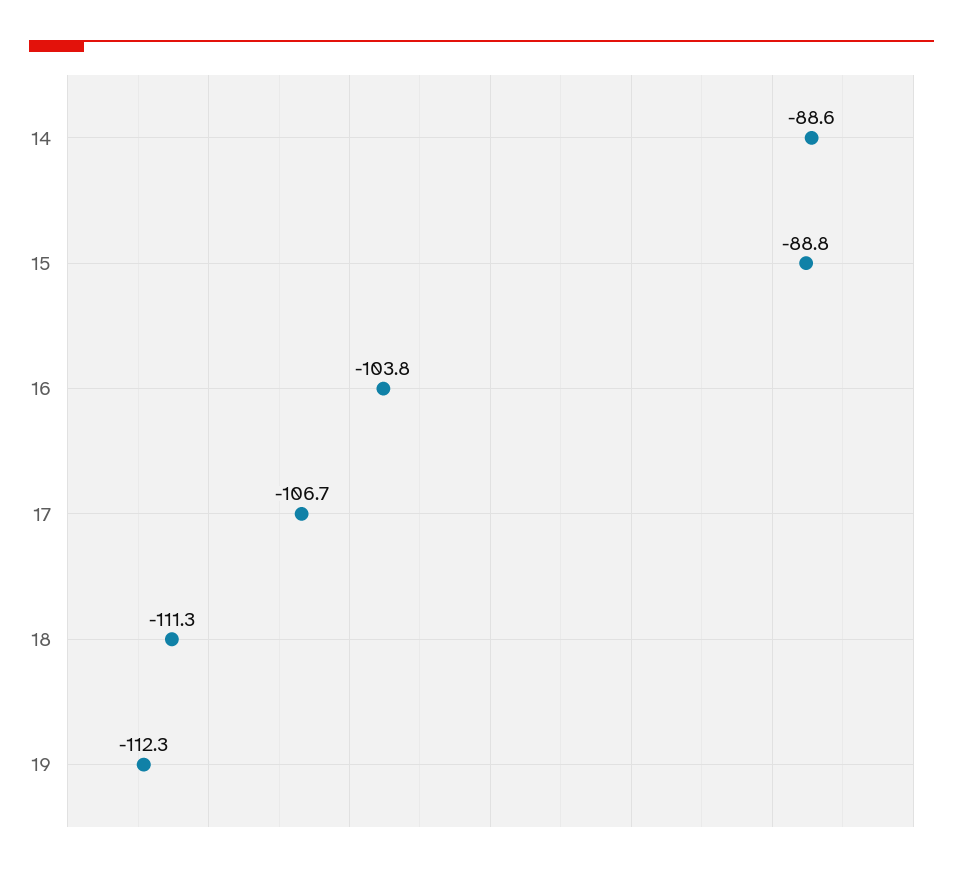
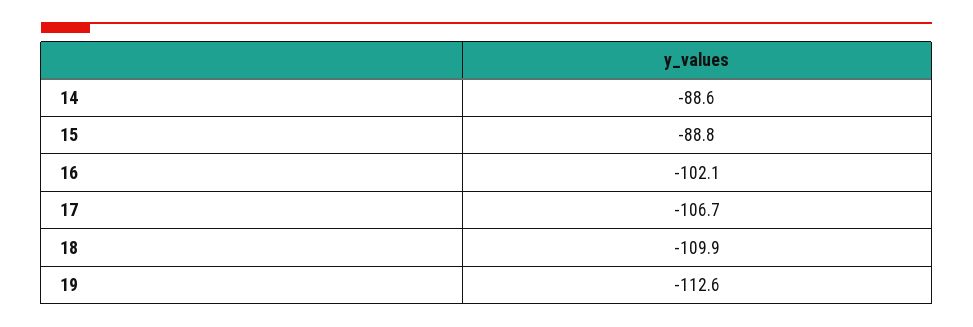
16: -103.8 -> -102.1
18: -111.3 -> -109.9
19: -112.3 -> -112.6

